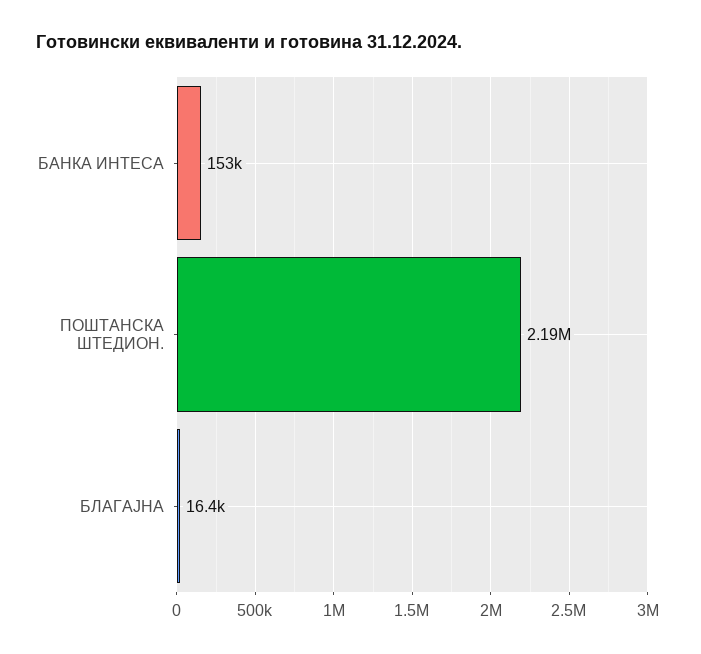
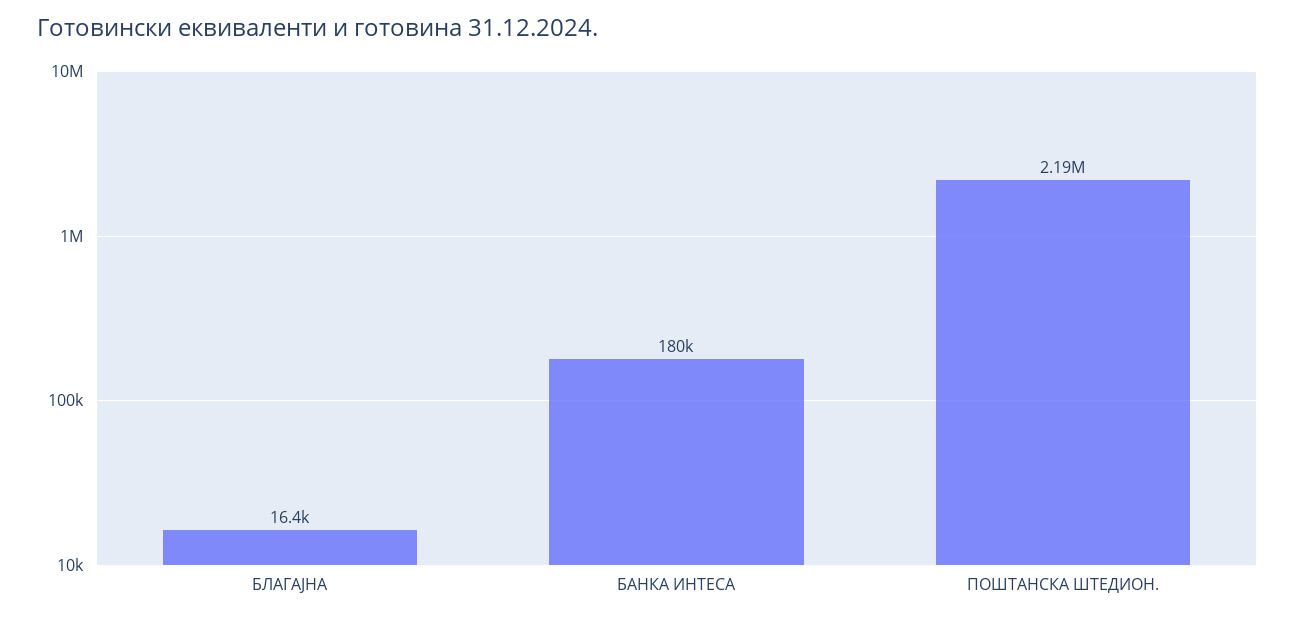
БАНКА ИНТЕСА: 153000 -> 180000

